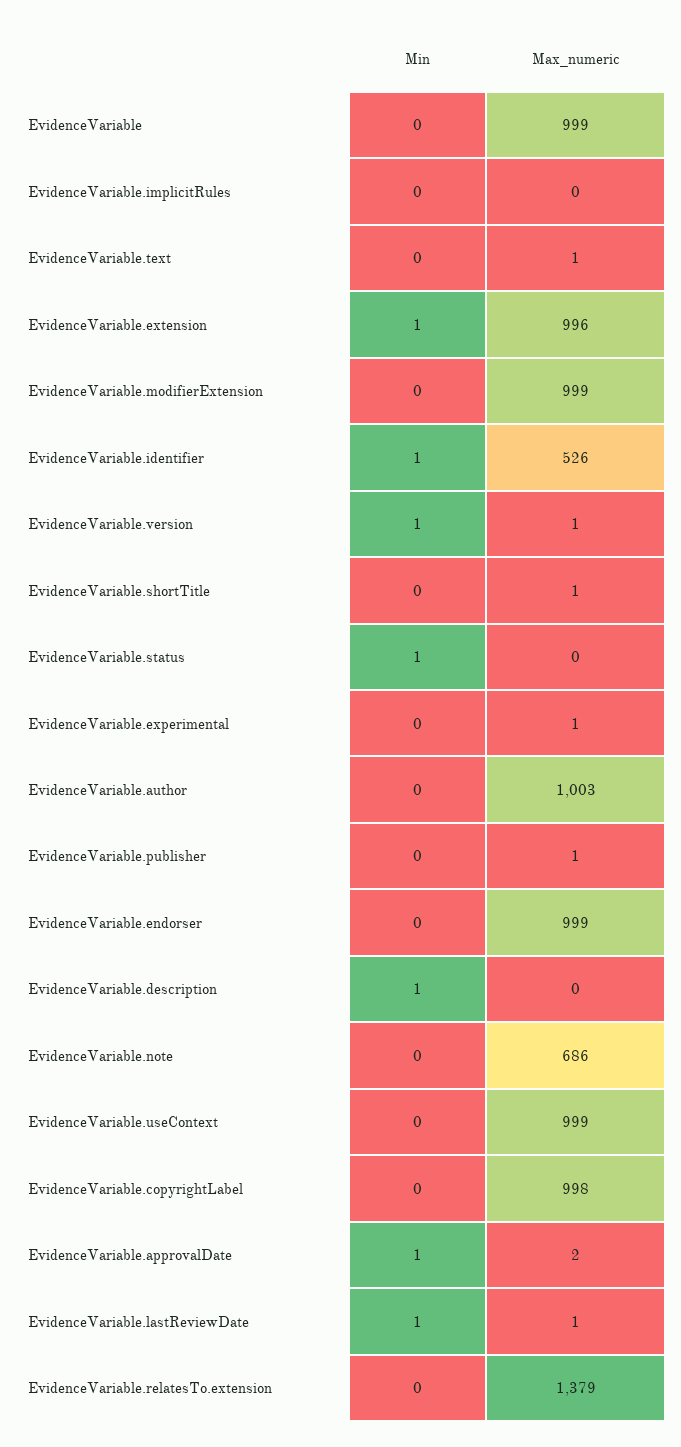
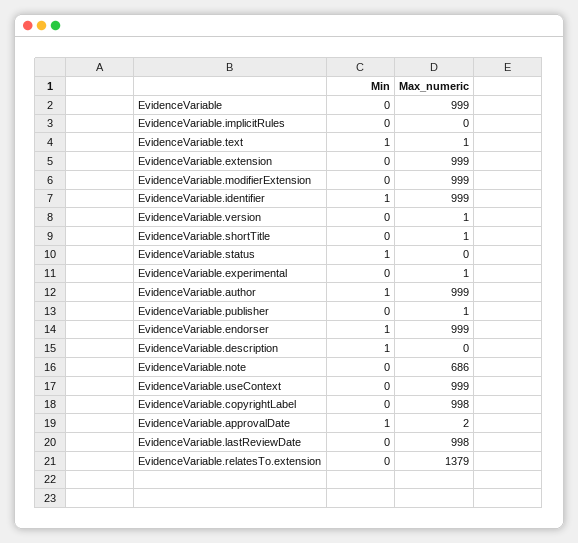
Min, EvidenceVariable.text: 0 -> 1
Min, EvidenceVariable.extension: 1 -> 0
Max_numeric, EvidenceVariable.extension: 996 -> 999
Max_numeric, EvidenceVariable.identifier: 526 -> 999
Min, EvidenceVariable.version: 1 -> 0
Min, EvidenceVariable.author: 0 -> 1
Max_numeric, EvidenceVariable.author: 1003 -> 999
Min, EvidenceVariable.endorser: 0 -> 1
Min, EvidenceVariable.lastReviewDate: 1 -> 0
Max_numeric, EvidenceVariable.lastReviewDate: 1 -> 998

